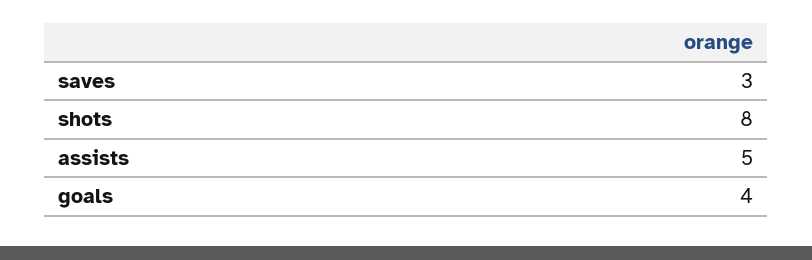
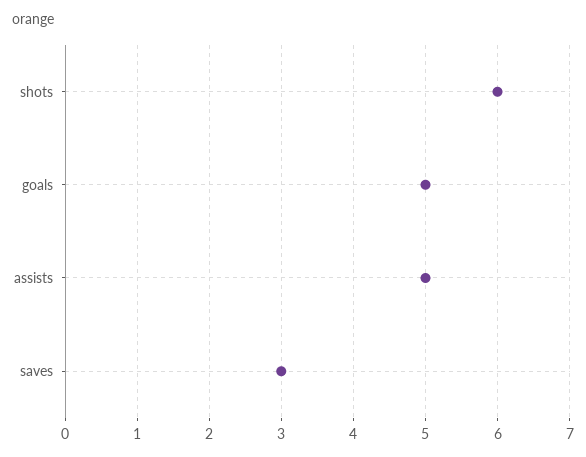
shots: 8 -> 6
goals: 4 -> 5

